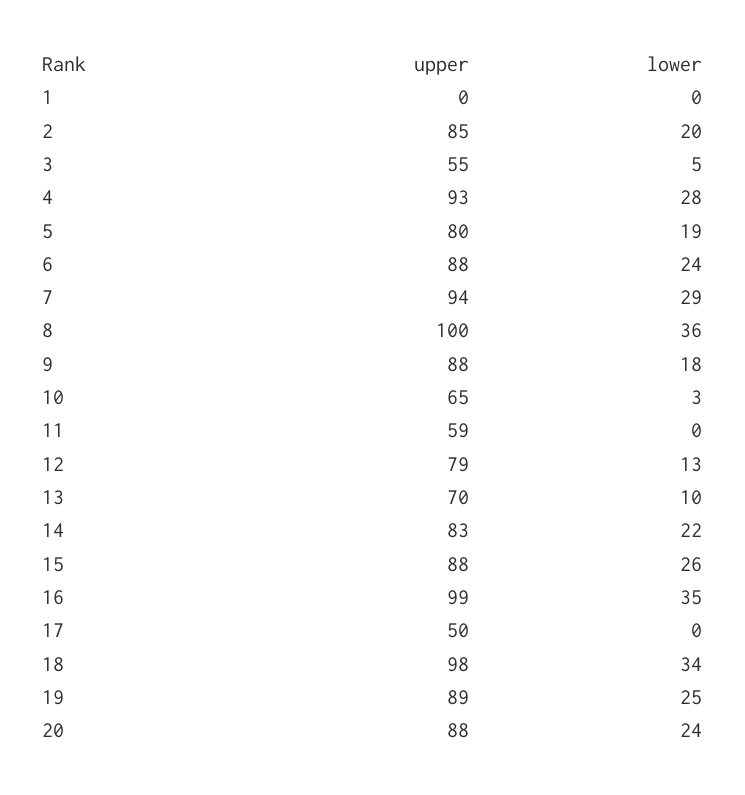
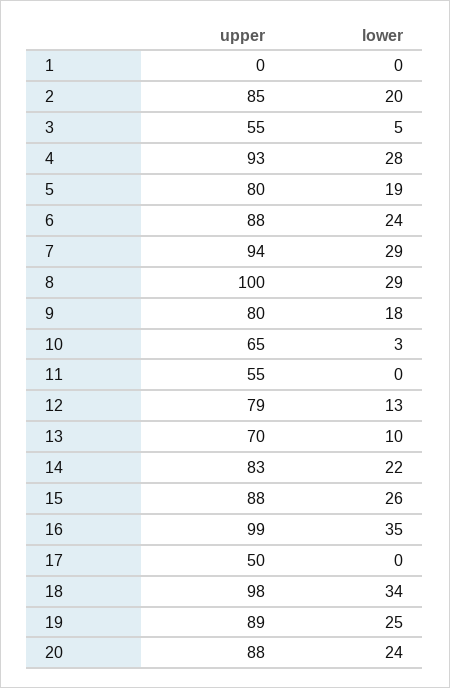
lower, 8: 36 -> 29
upper, 9: 88 -> 80
upper, 11: 59 -> 55

